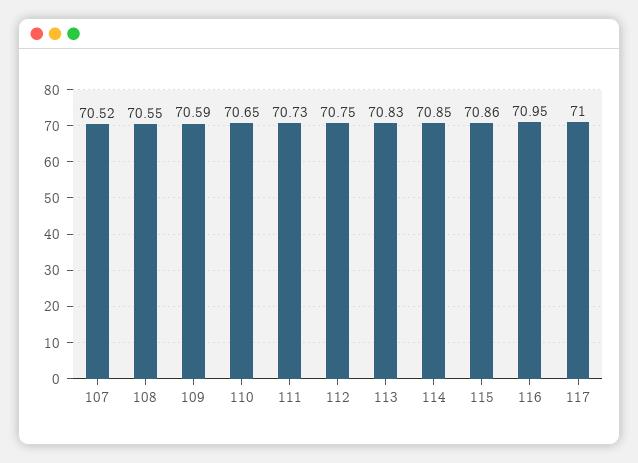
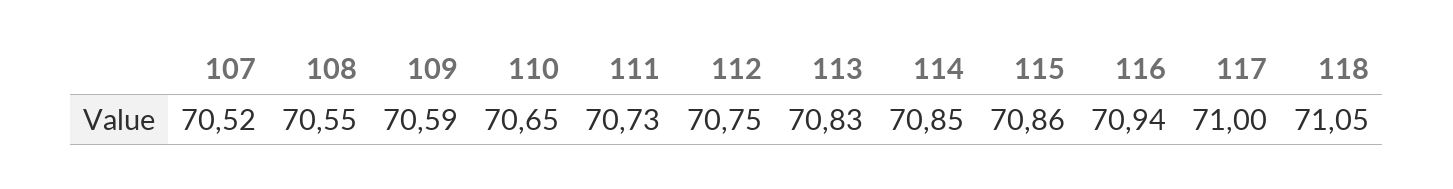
116: 70.95 -> 70.94
118: none -> 71.05

